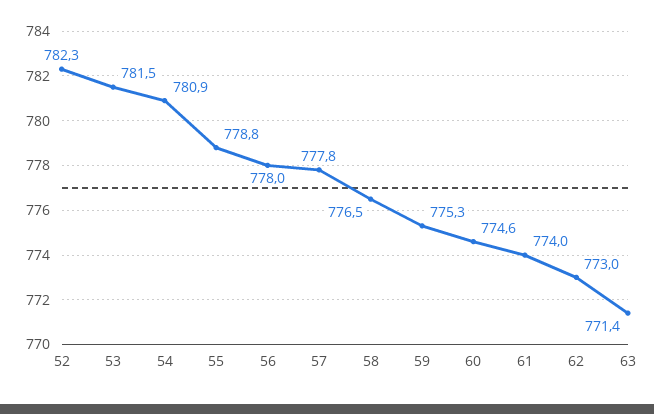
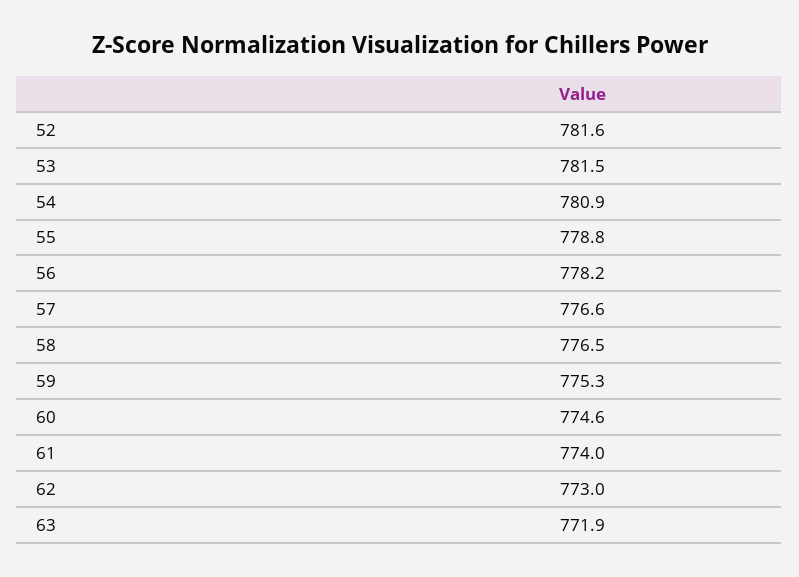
52: 782.3 -> 781.6
56: 778 -> 778.2
57: 777.8 -> 776.6
63: 771.4 -> 771.9

